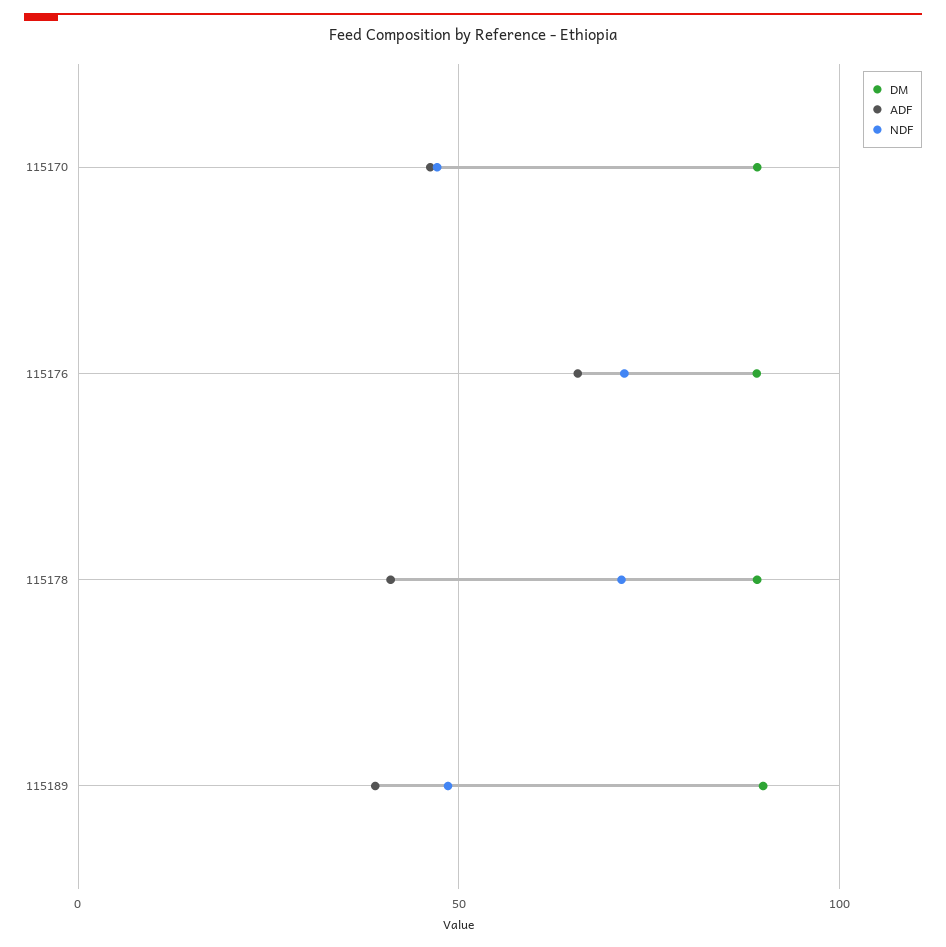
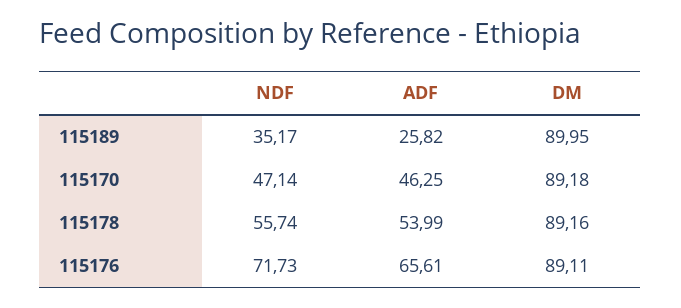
ADF, 115178: 40 -> 53.99
NDF, 115178: 70 -> 55.74
ADF, 115189: 40 -> 25.82
NDF, 115189: 50 -> 35.17

